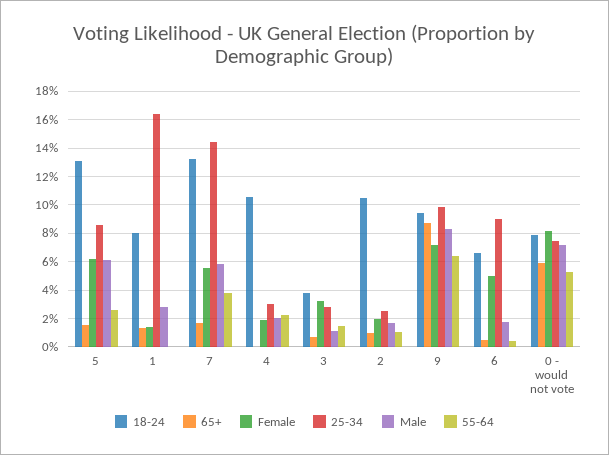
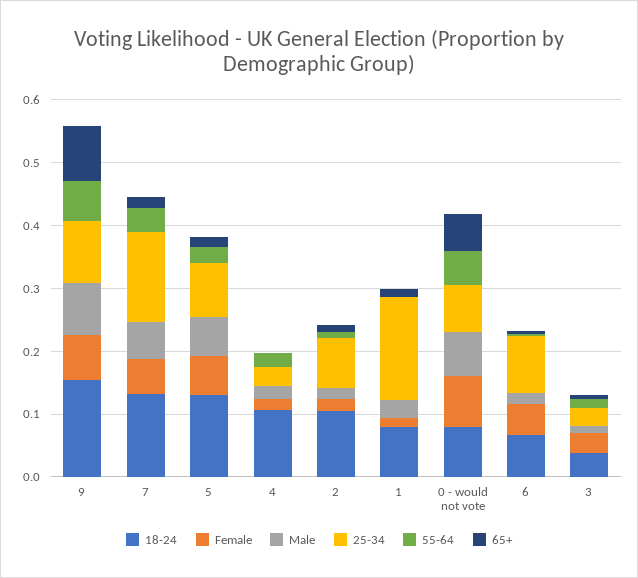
25-34, 2: 0.025 -> 0.08
18-24, 9: 0.095 -> 0.16

